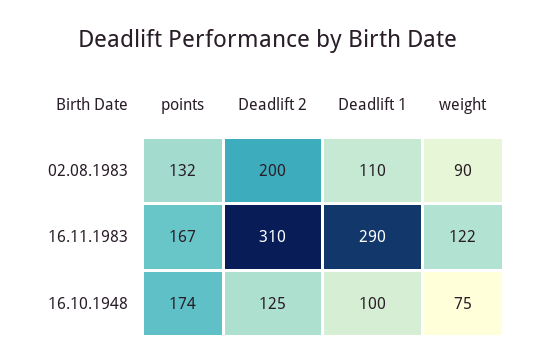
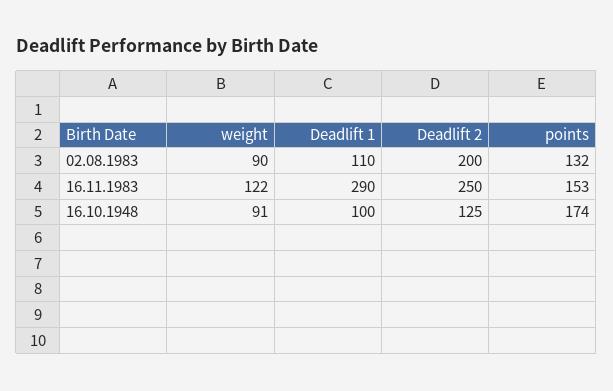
points, 16.11.1983: 167 -> 153
Deadlift 2, 16.11.1983: 310 -> 250
weight, 16.10.1948: 75 -> 91

